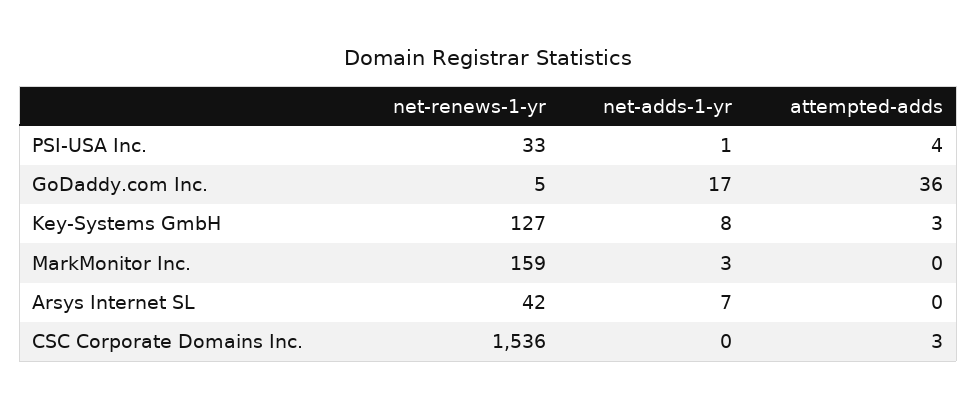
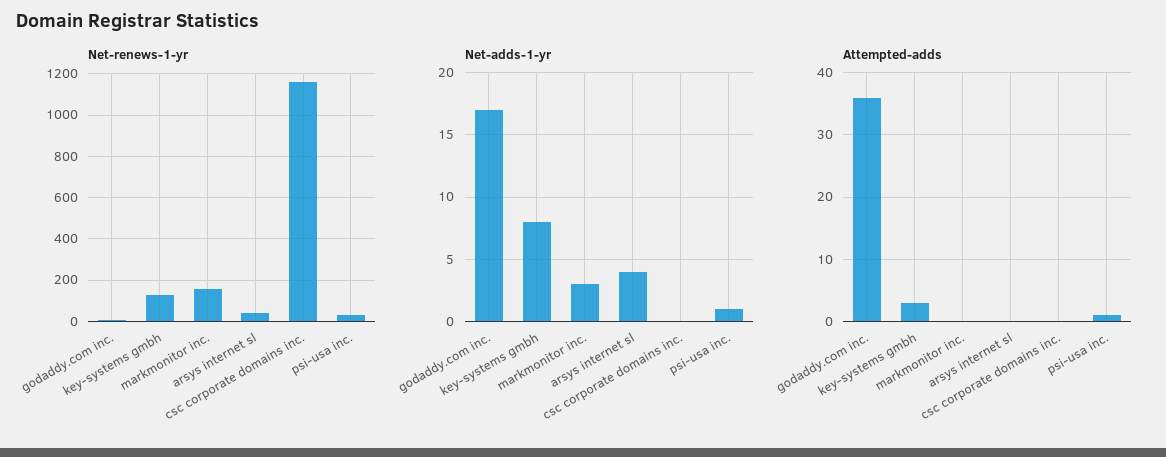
attempted-adds, PSI-USA Inc.: 4 -> 1
net-adds-1-yr, Arsys Internet SL: 7 -> 4
net-renews-1-yr, CSC Corporate Domains Inc.: 1536 -> 1150
attempted-adds, CSC Corporate Domains Inc.: 3 -> 0

